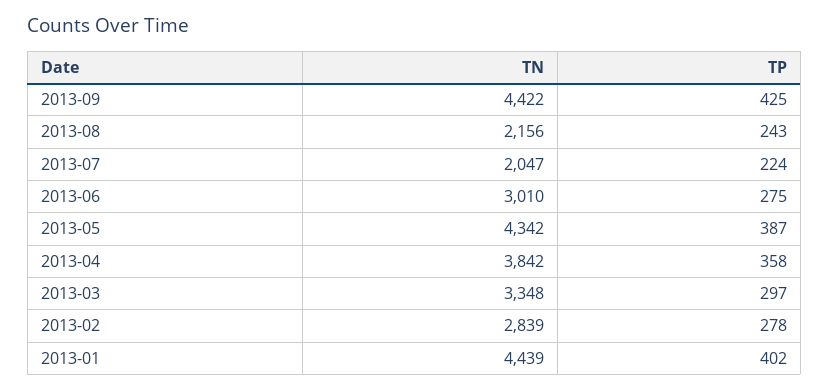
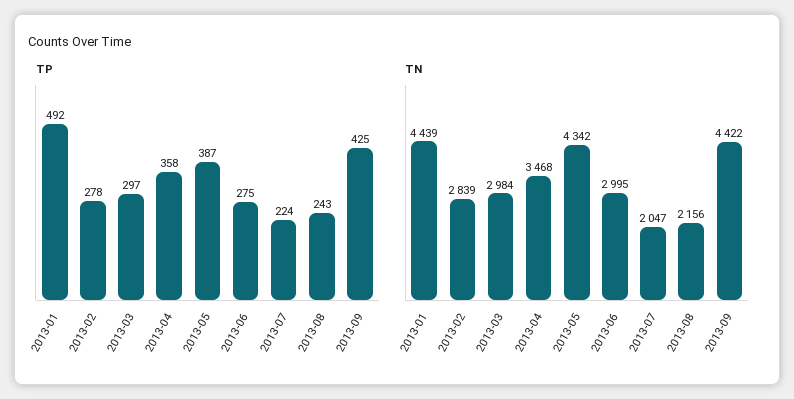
TN, 2013-06: 3010 -> 2995
TN, 2013-04: 3842 -> 3468
TN, 2013-03: 3348 -> 2984
TP, 2013-01: 402 -> 492

